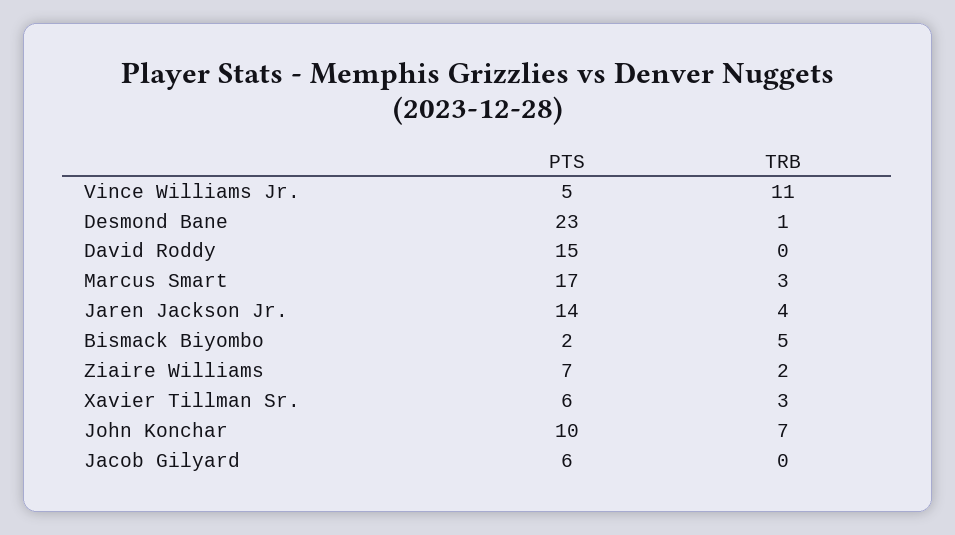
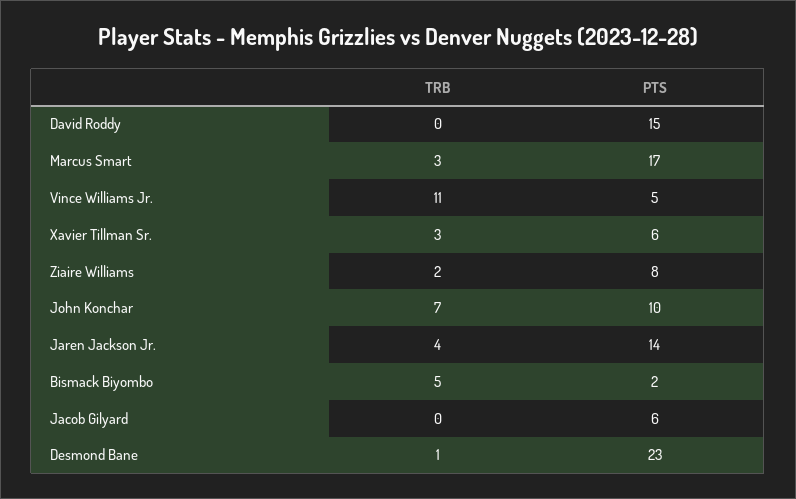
PTS, Ziaire Williams: 7 -> 8

